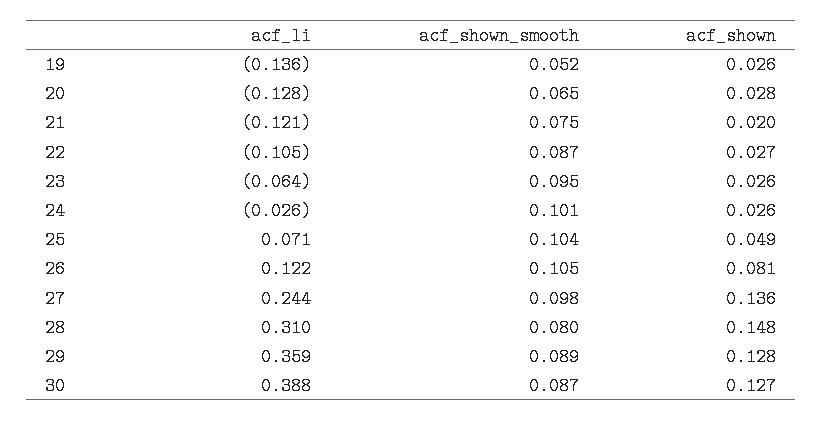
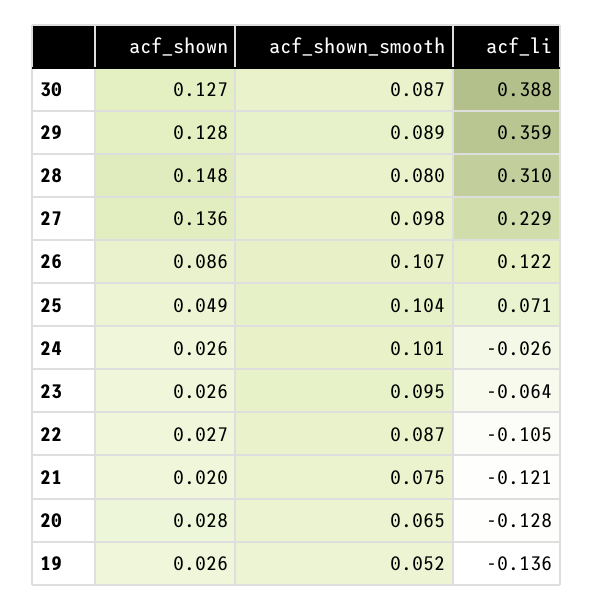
acf_shown_smooth, 26: 0.105 -> 0.107
acf_shown, 26: 0.081 -> 0.086
acf_li, 27: 0.244 -> 0.229

